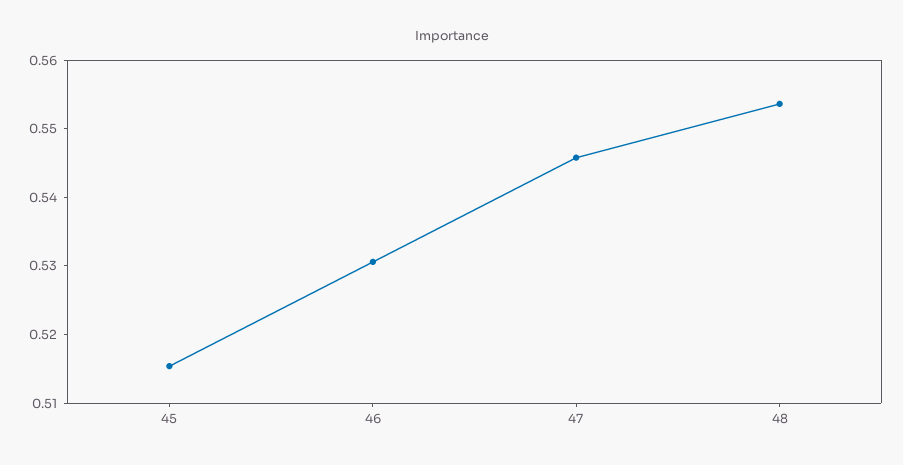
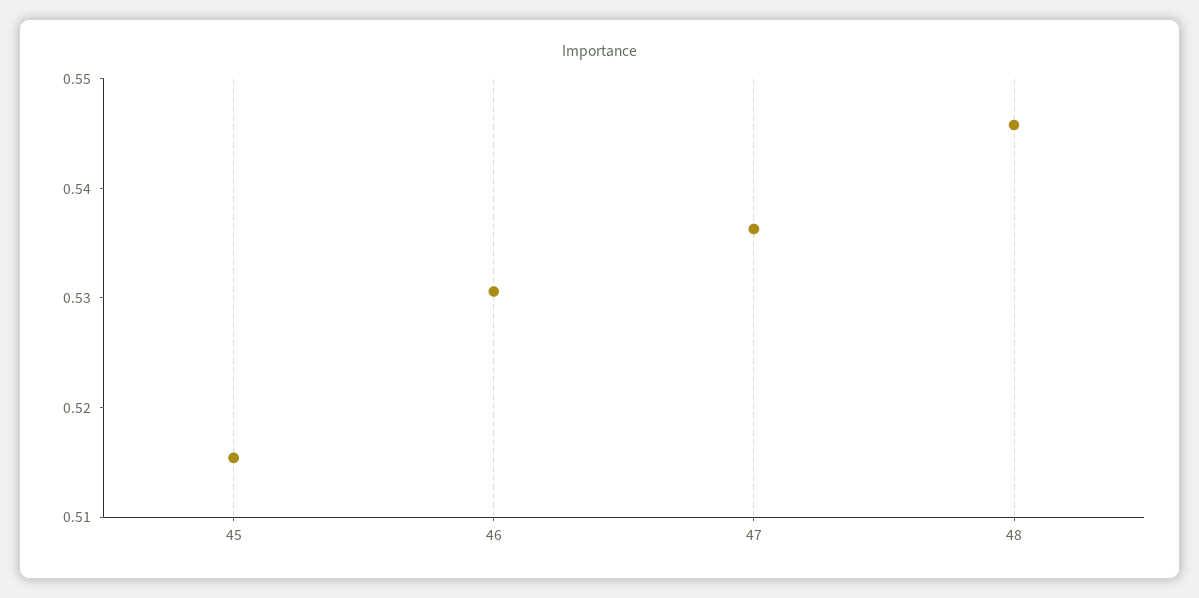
47: 0.546 -> 0.536
48: 0.554 -> 0.546

